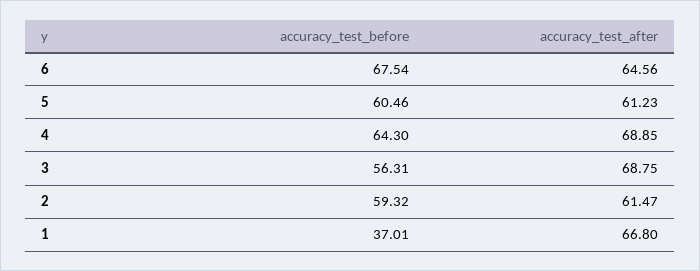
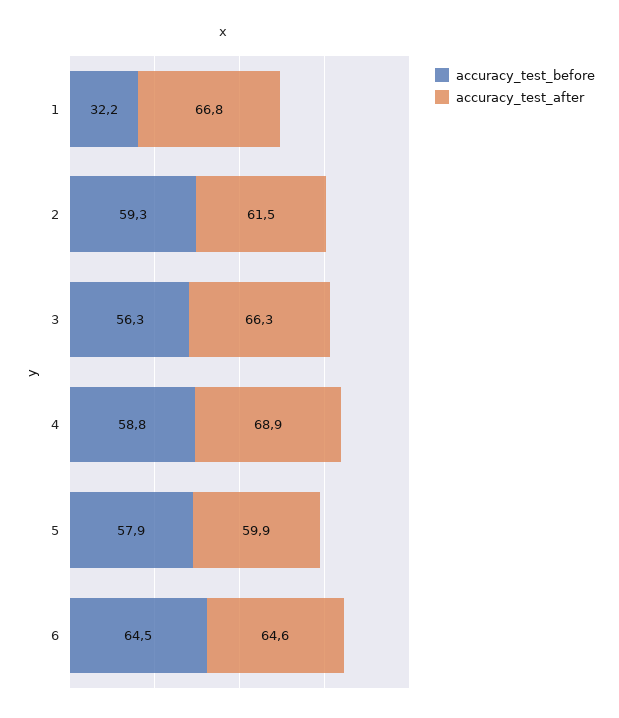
accuracy_test_before, 6: 67.54 -> 64.5
accuracy_test_before, 5: 60.46 -> 57.9
accuracy_test_after, 5: 61.23 -> 59.9
accuracy_test_before, 4: 64.3 -> 58.8
accuracy_test_after, 3: 68.75 -> 66.3
accuracy_test_before, 1: 37.01 -> 32.2

